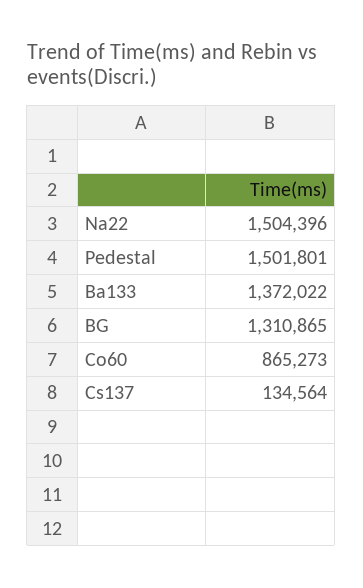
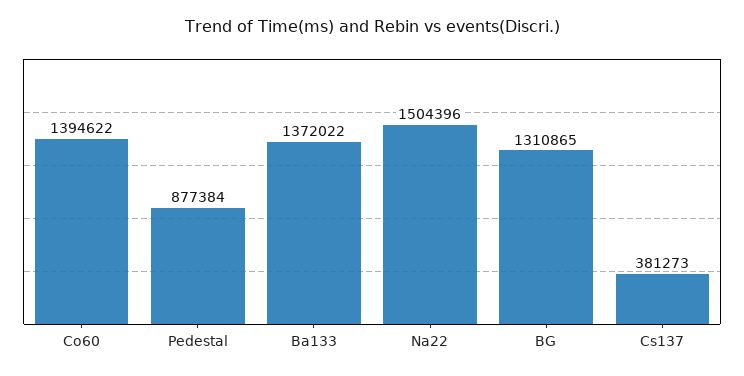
Pedestal: 1501801 -> 877384
Co60: 865273 -> 1394622
Cs137: 134564 -> 381273

